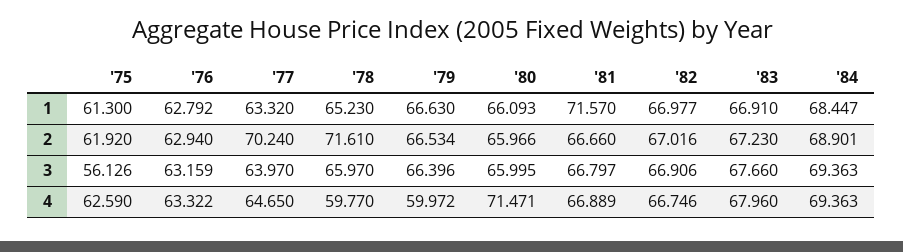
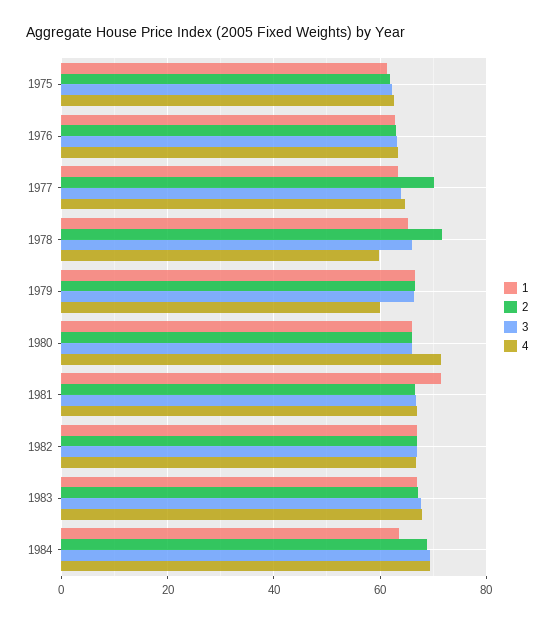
1, '84: 68.447 -> 64
3, '75: 56.126 -> 62

